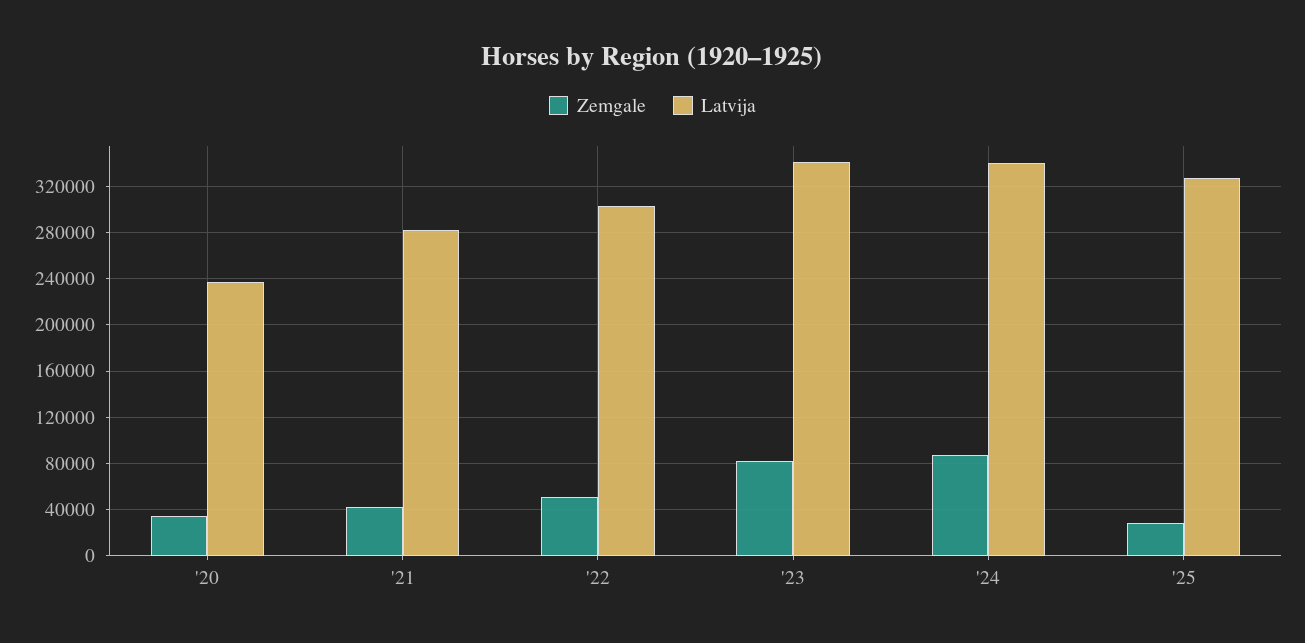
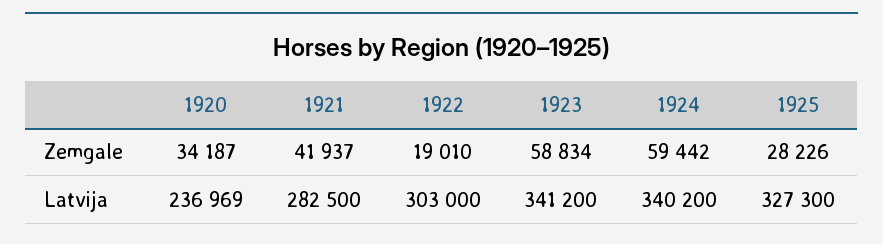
Zemgale, '22: 50000 -> 19010
Zemgale, '23: 80000 -> 58834
Zemgale, '24: 90000 -> 59442

